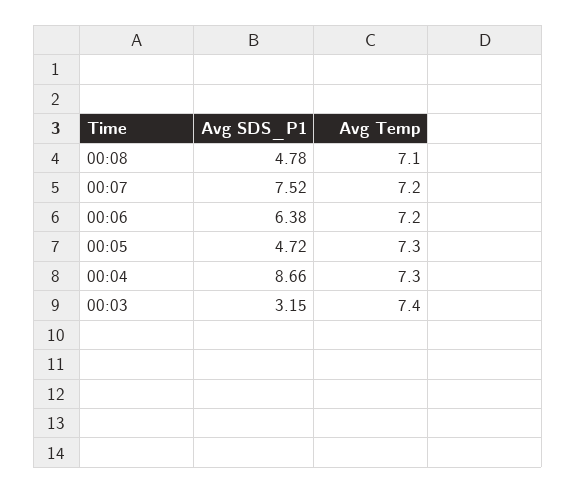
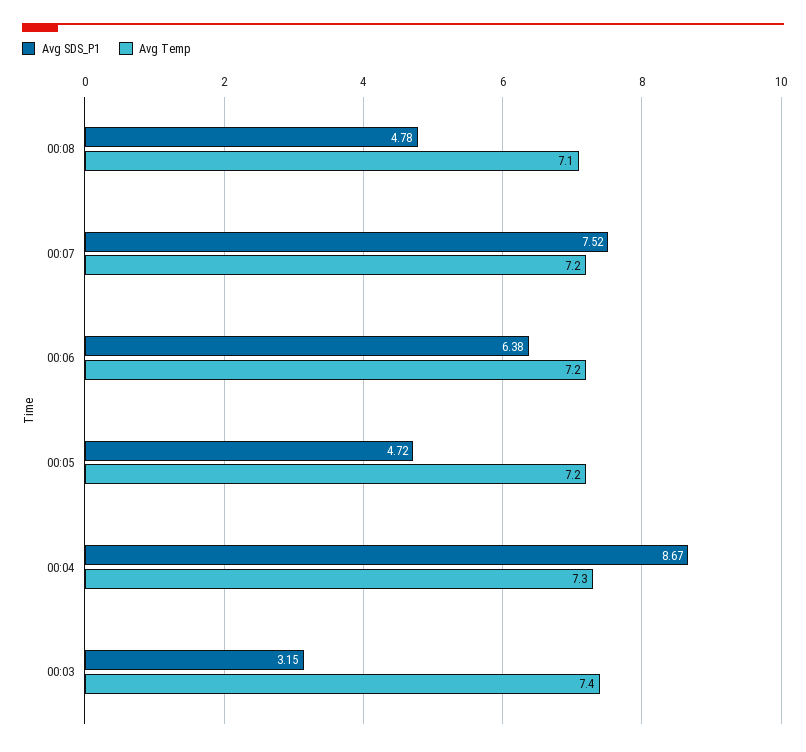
Avg Temp, 00:05: 7.3 -> 7.2
Avg SDS_P1, 00:04: 8.66 -> 8.67

